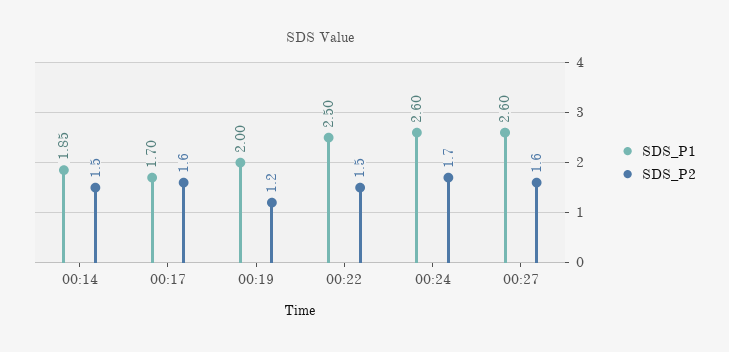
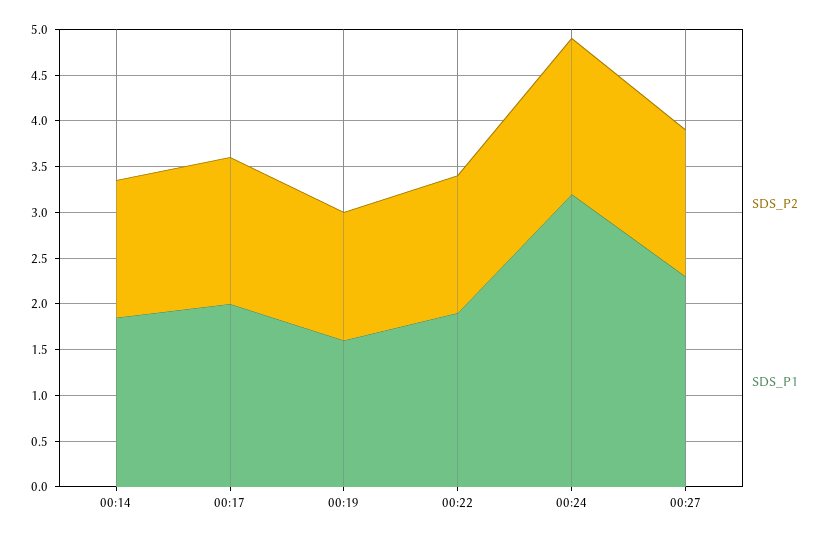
SDS_P1, 00:17: 1.7 -> 2
SDS_P1, 00:19: 2 -> 1.6
SDS_P2, 00:19: 1.2 -> 1.4
SDS_P1, 00:22: 2.5 -> 1.9
SDS_P1, 00:24: 2.6 -> 3.2
SDS_P1, 00:27: 2.6 -> 2.3

